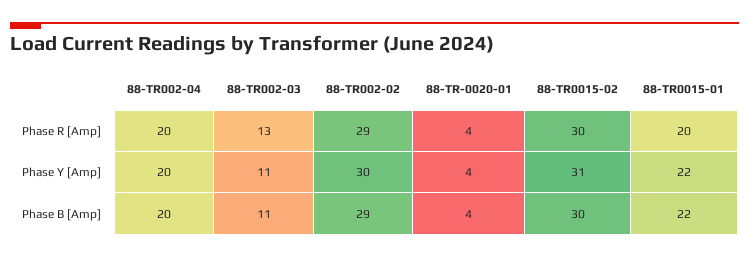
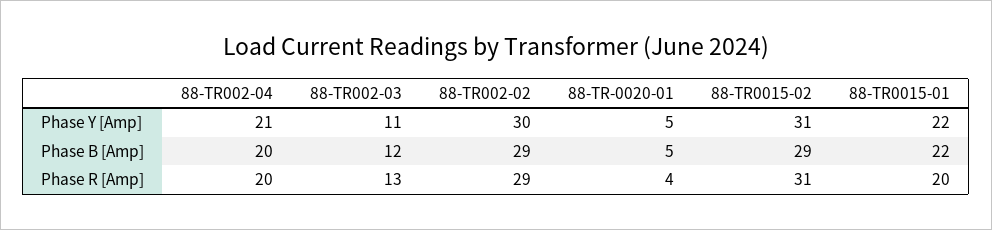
88-TR0015-02, Phase R [Amp]: 30 -> 31
88-TR002-04, Phase Y [Amp]: 20 -> 21
88-TR-0020-01, Phase Y [Amp]: 4 -> 5
88-TR002-03, Phase B [Amp]: 11 -> 12
88-TR-0020-01, Phase B [Amp]: 4 -> 5
88-TR0015-02, Phase B [Amp]: 30 -> 29

